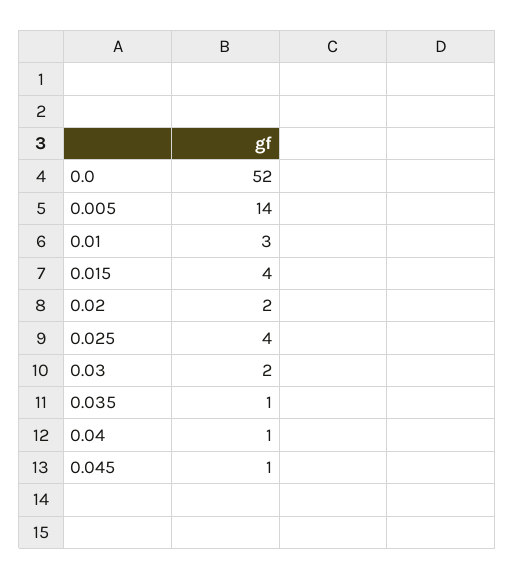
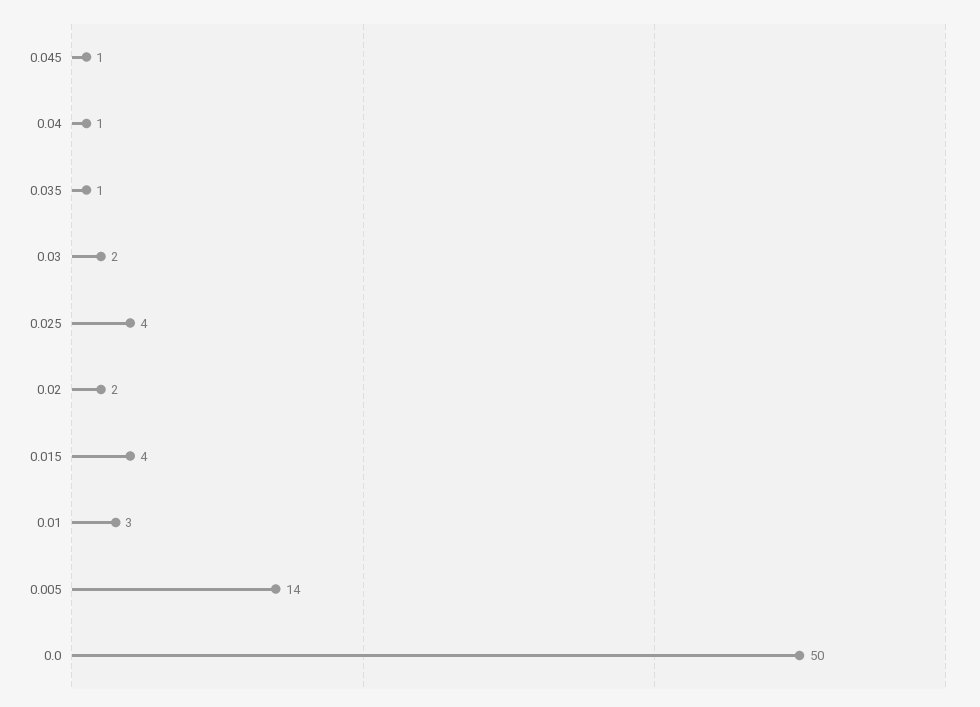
0.0: 52 -> 50

